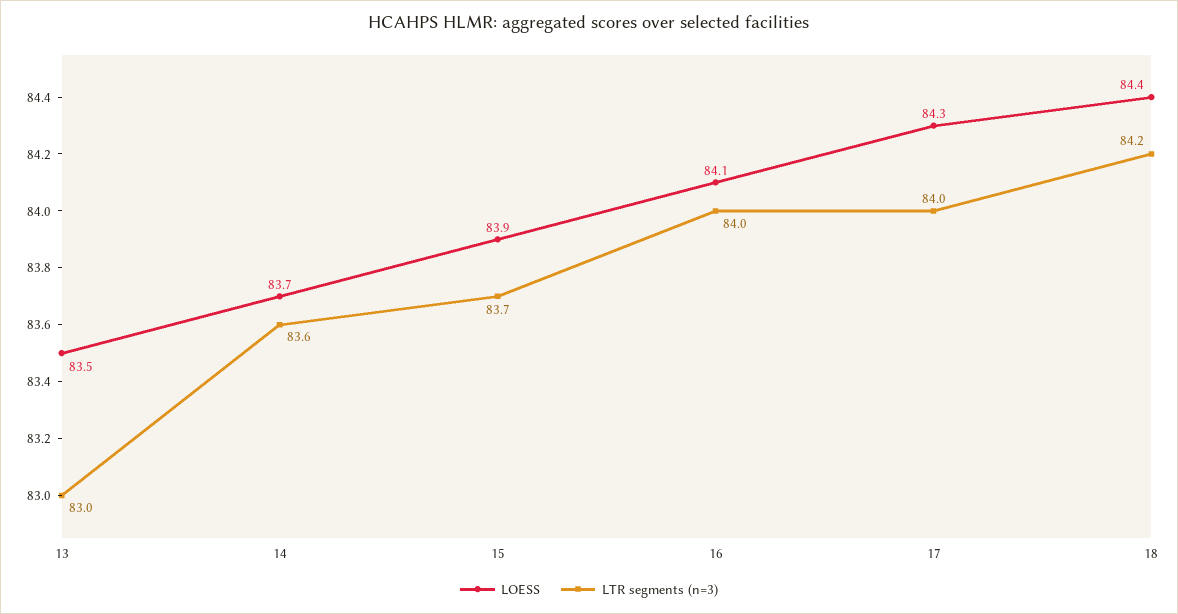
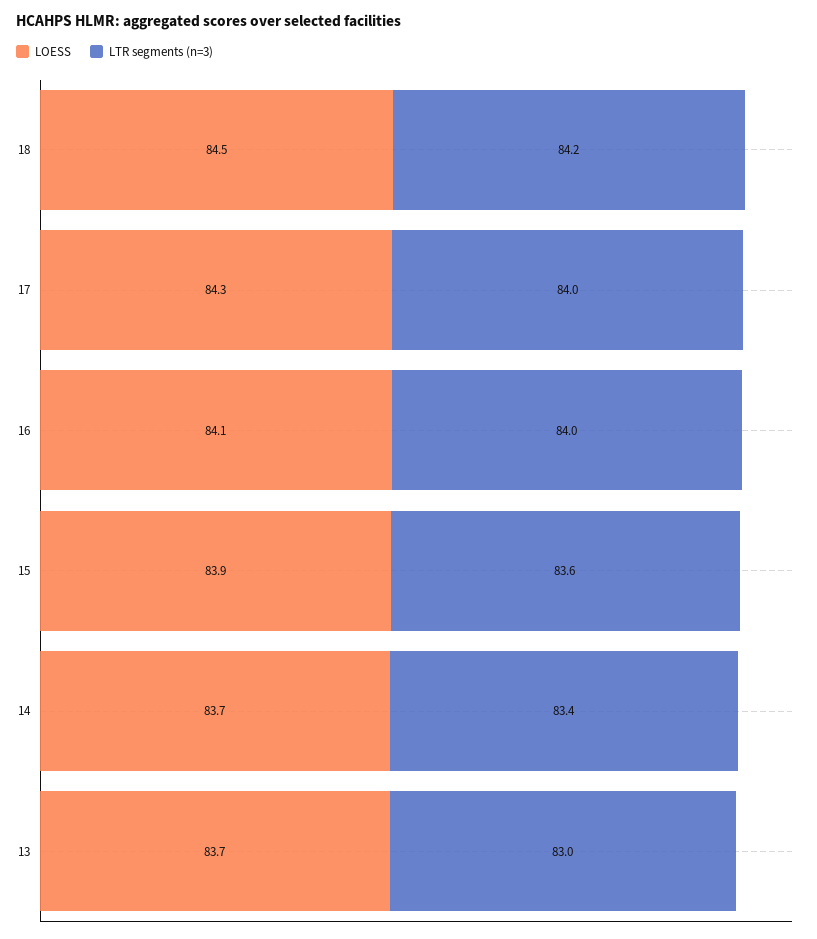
LOESS, 13: 83.5 -> 83.7
LTR segments (n=3), 14: 83.6 -> 83.4
LTR segments (n=3), 15: 83.7 -> 83.6
LOESS, 18: 84.4 -> 84.5

